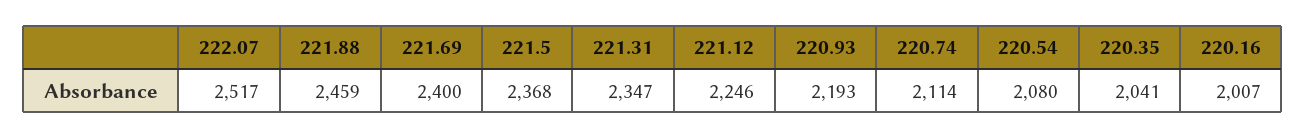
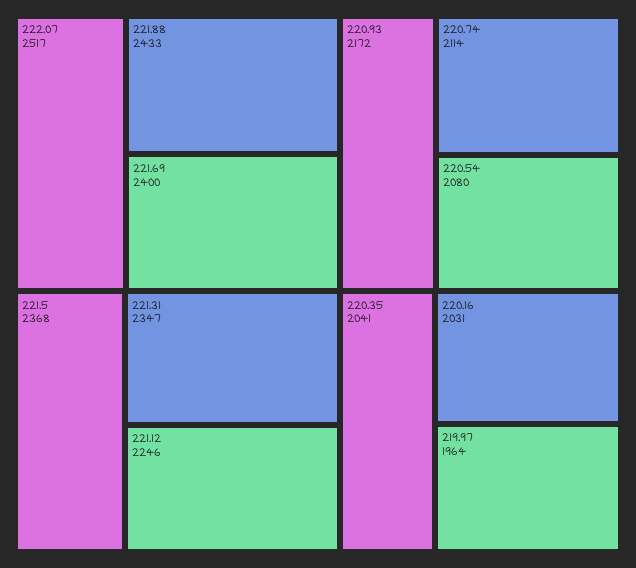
221.88: 2459 -> 2433
220.93: 2193 -> 2172
220.16: 2007 -> 2031
219.97: none -> 1964

